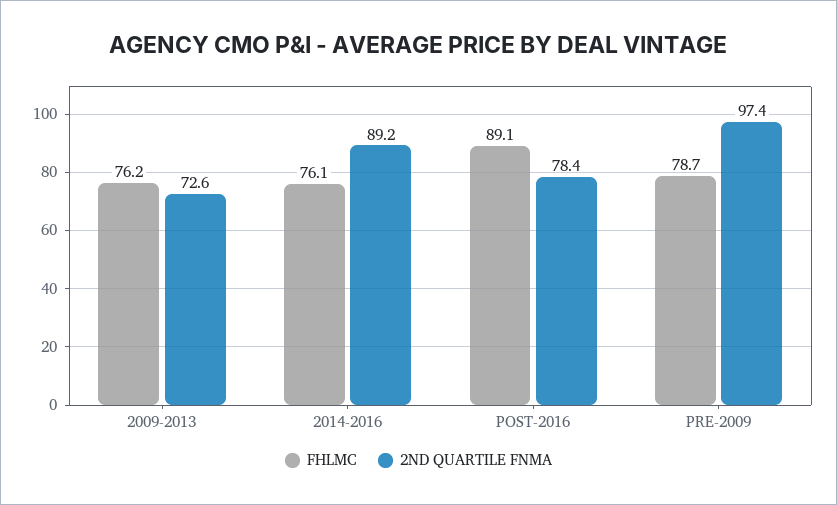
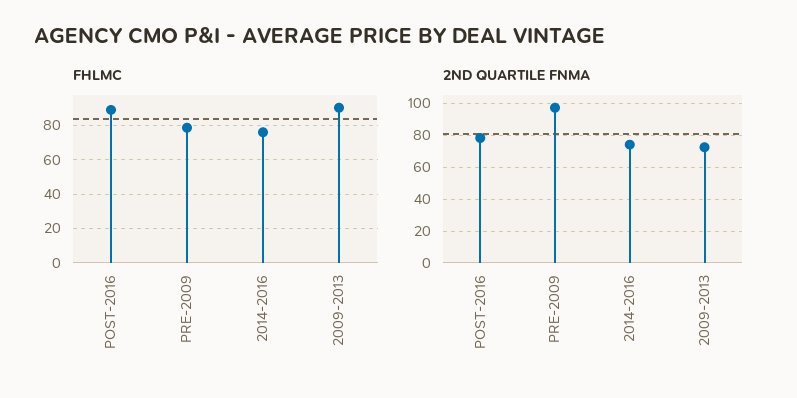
FHLMC, 2009-2013: 76.2 -> 90
2ND QUARTILE FNMA, 2014-2016: 89.2 -> 75

